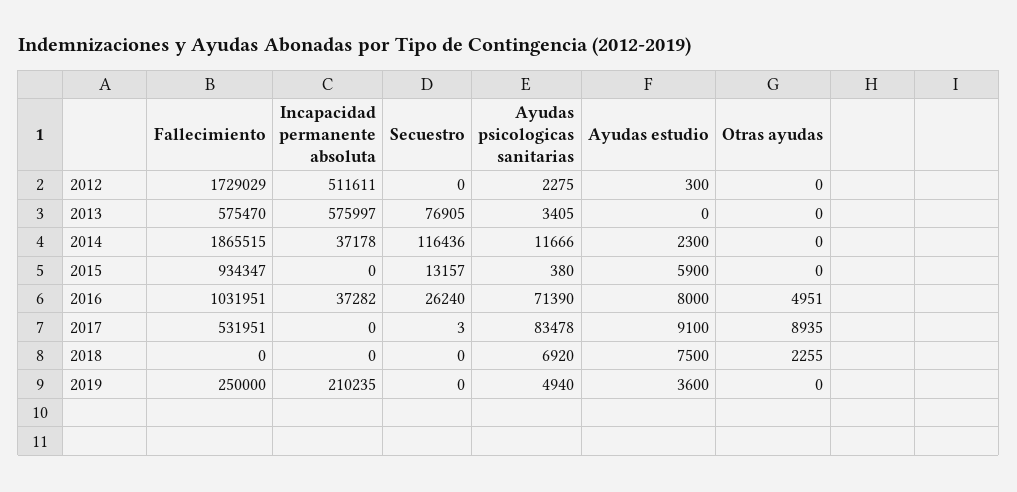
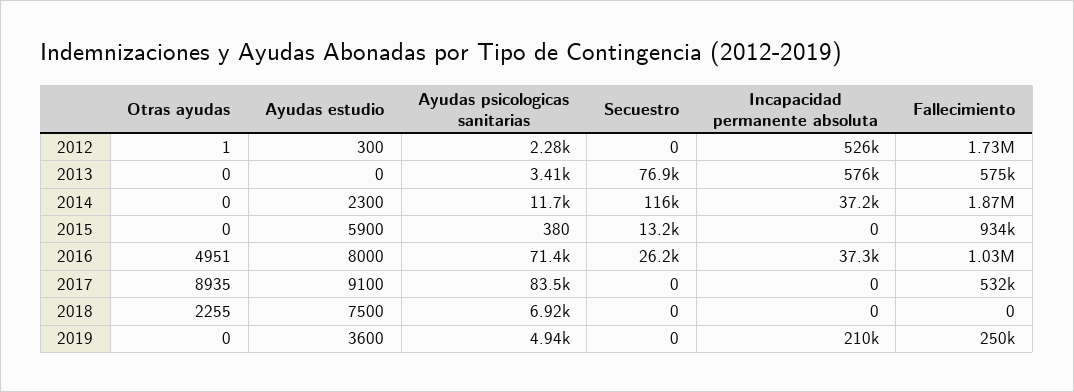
Incapacidad permanente absoluta, 2012: 511611 -> 526000
Otras ayudas, 2012: 0 -> 1
Secuestro, 2017: 3 -> 0

